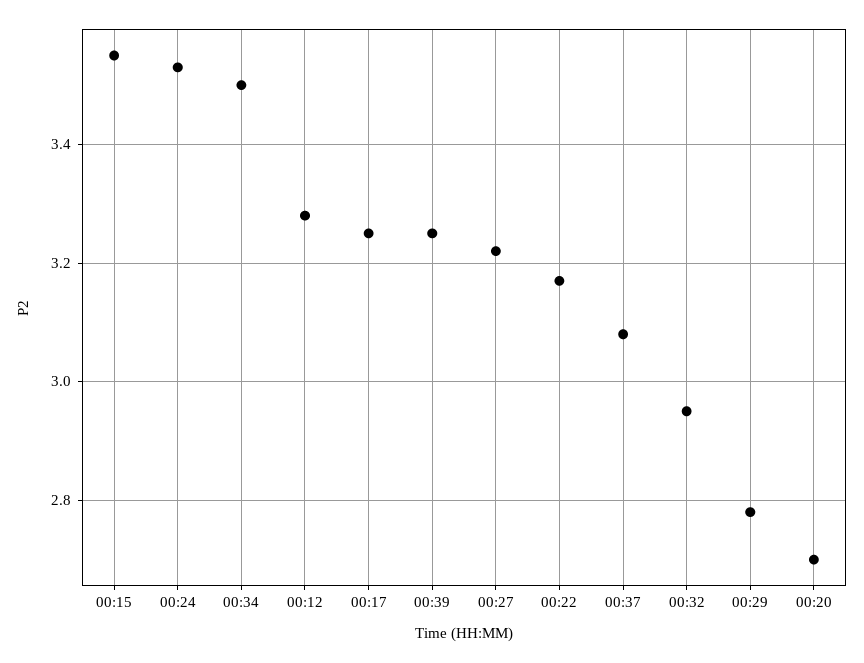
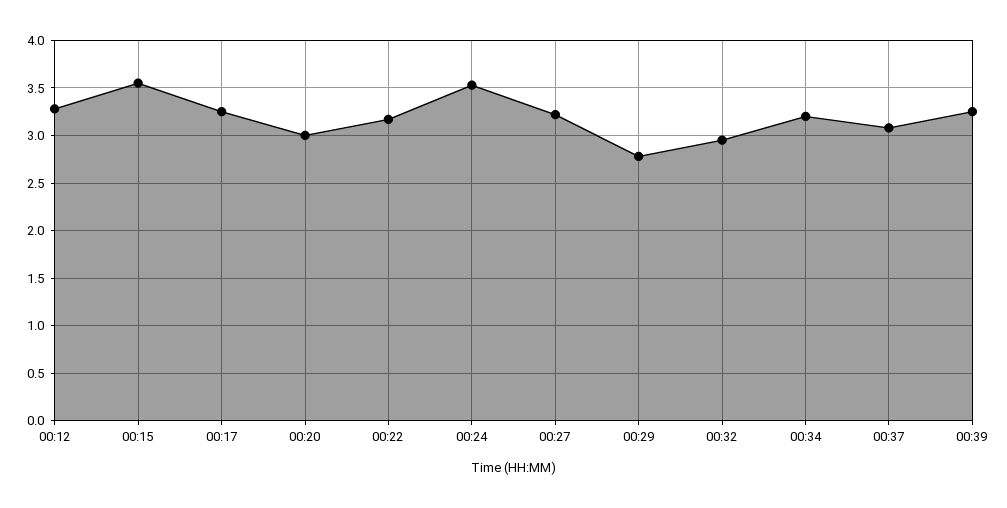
00:34: 3.5 -> 3.2
00:20: 2.7 -> 3

